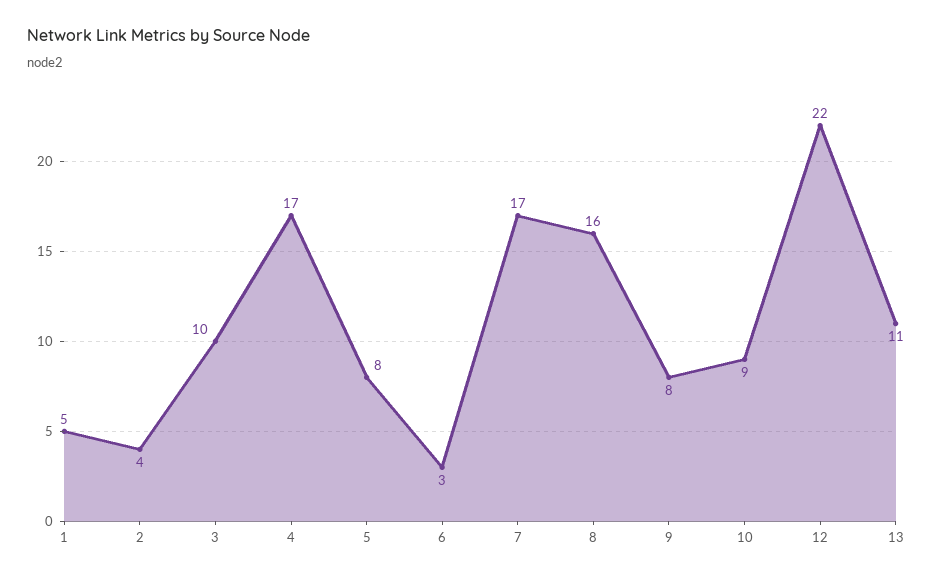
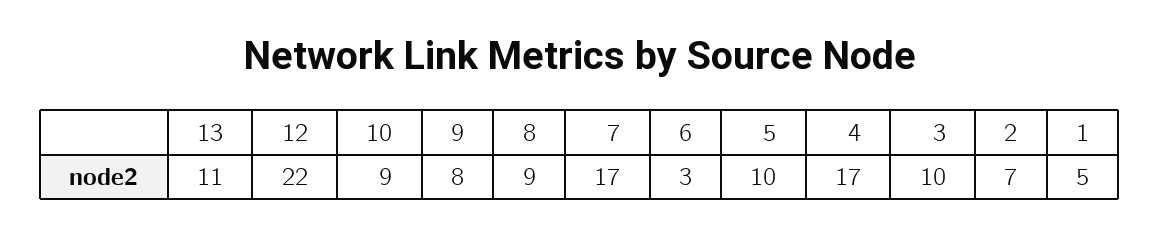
2: 4 -> 7
5: 8 -> 10
8: 16 -> 9

